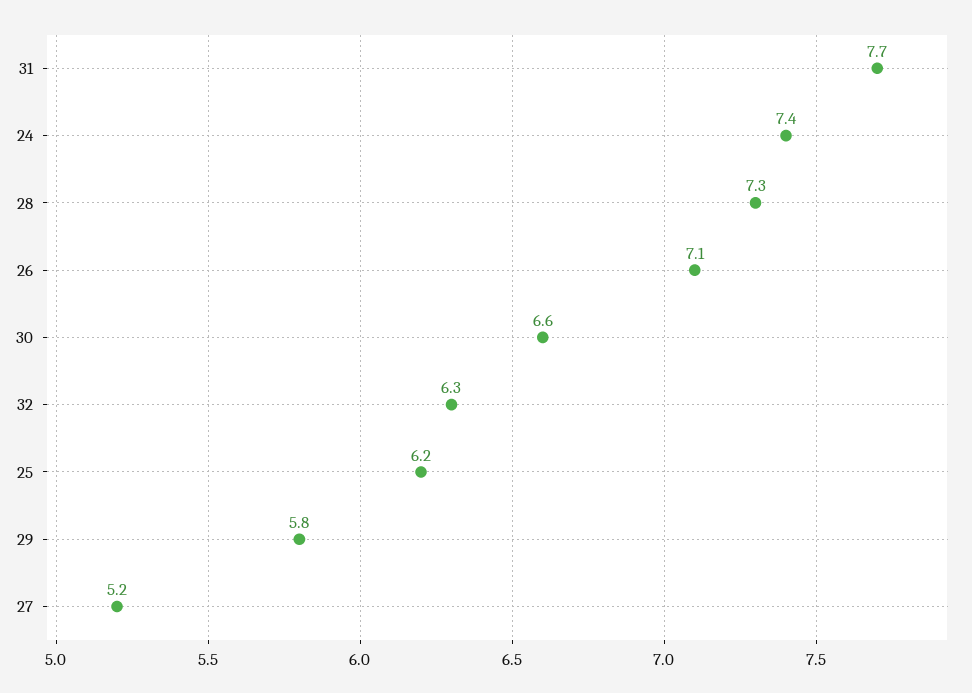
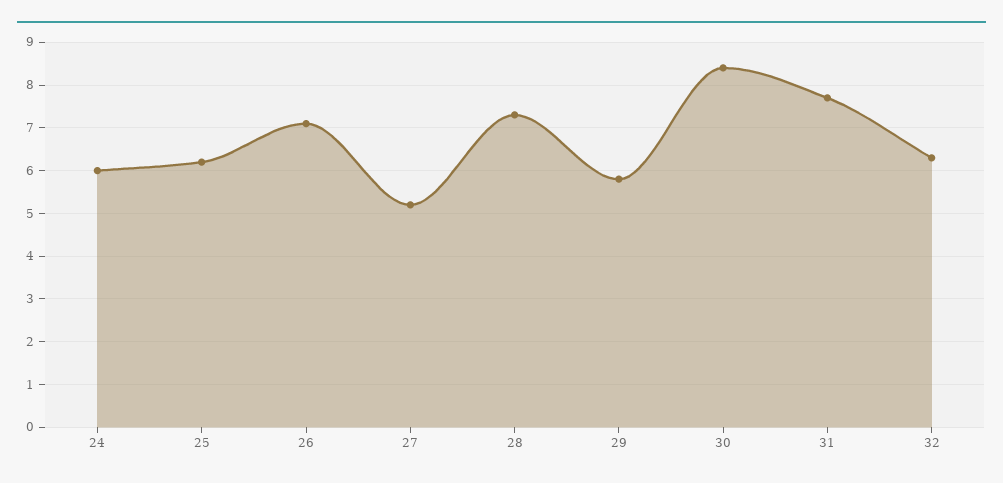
24: 7.4 -> 6
30: 6.6 -> 8.5

